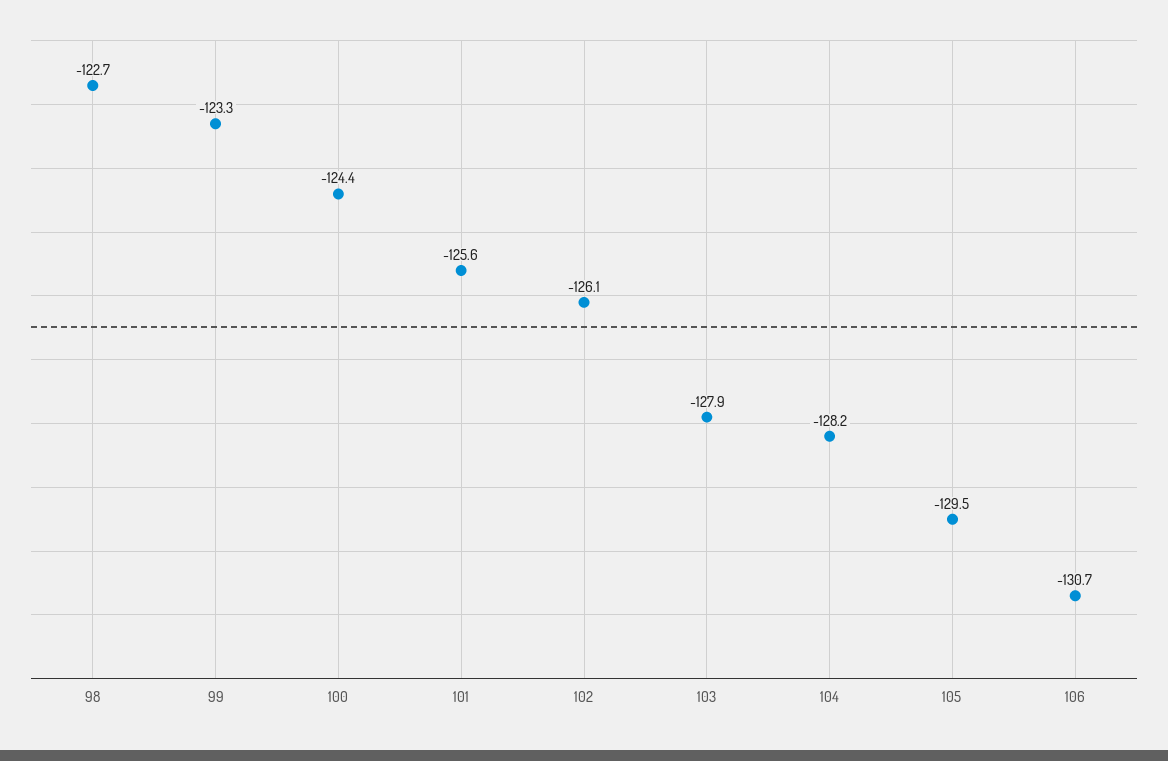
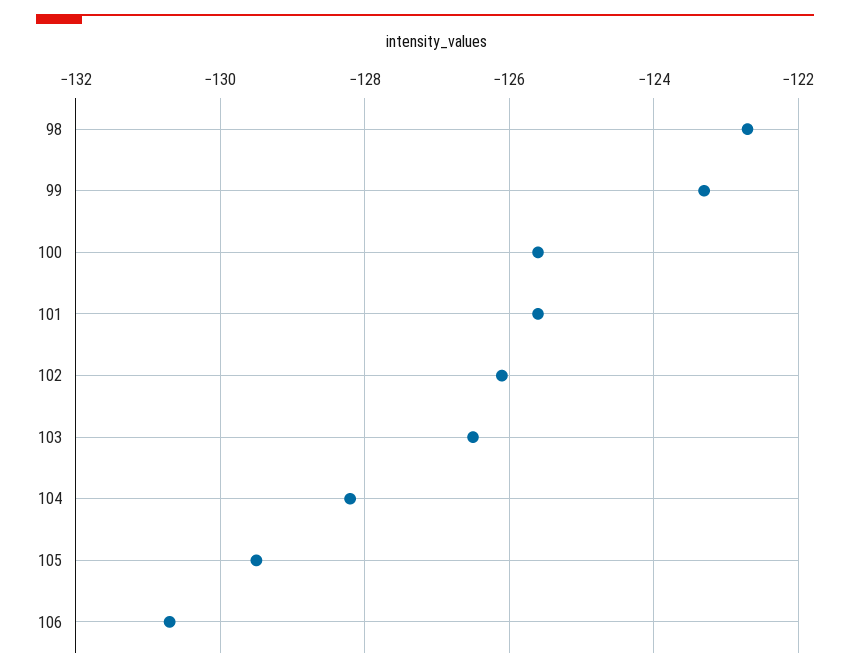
100: -124.4 -> -125.5
103: -127.9 -> -126.5

